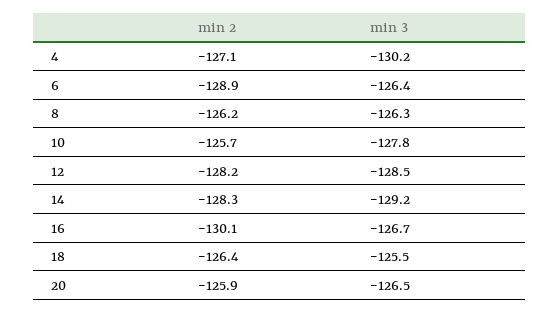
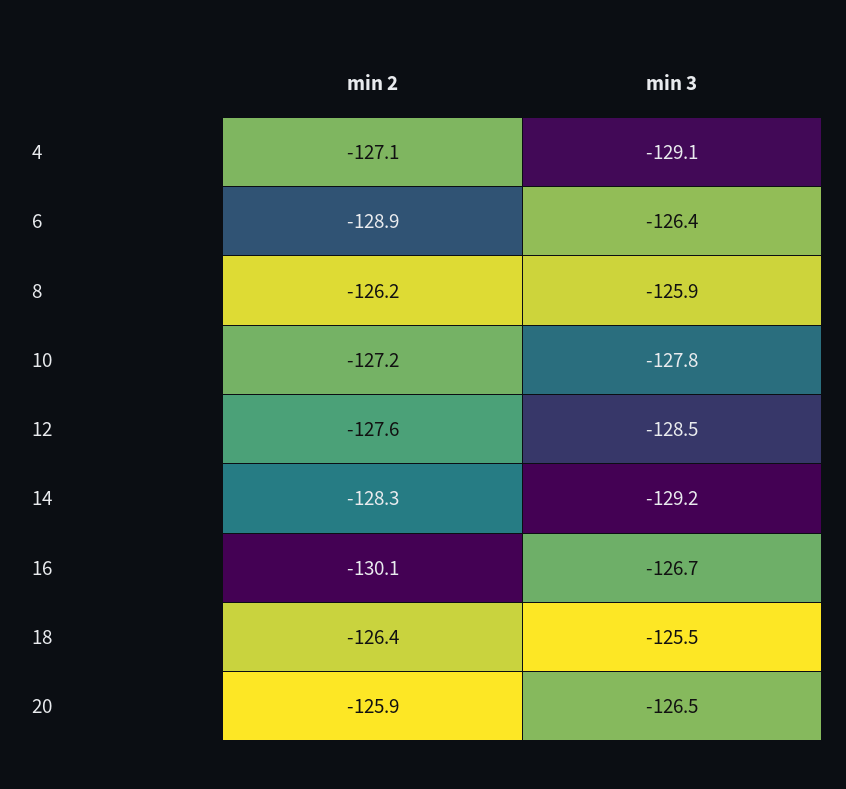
min 3, 4: -130.2 -> -129.1
min 3, 8: -126.3 -> -125.9
min 2, 10: -125.7 -> -127.2
min 2, 12: -128.2 -> -127.6

